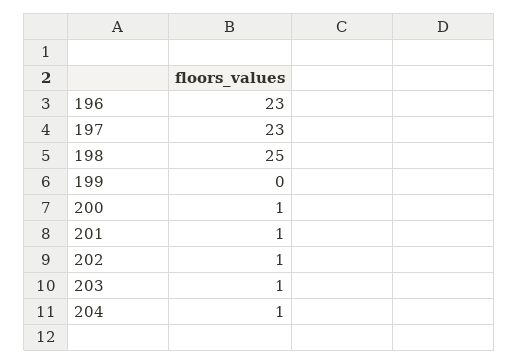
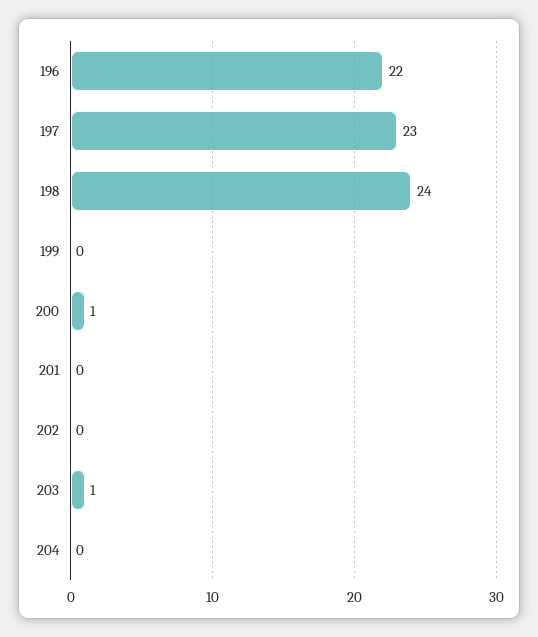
196: 23 -> 22
198: 25 -> 24
201: 1 -> 0
202: 1 -> 0
204: 1 -> 0

